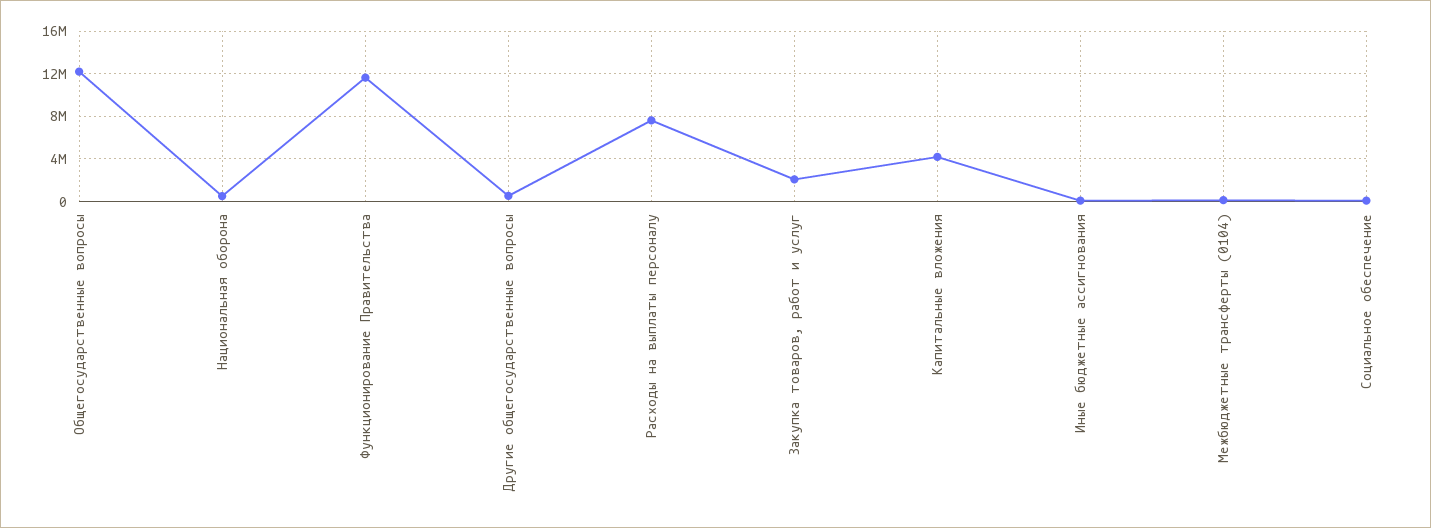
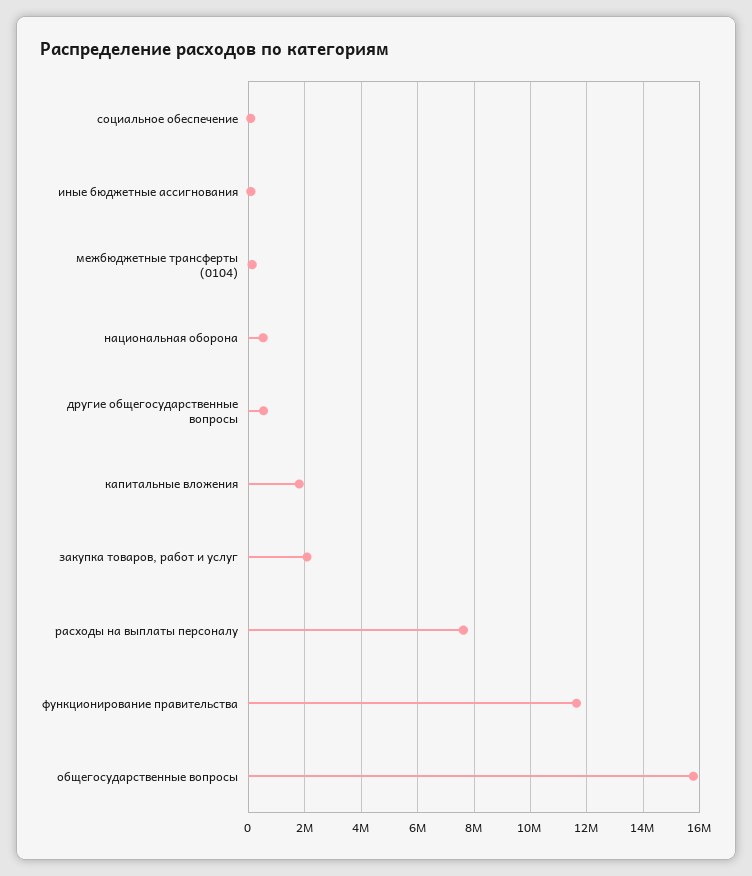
Общегосударственные вопросы: 12000000 -> 15750000
Капитальные вложения: 4000000 -> 1750000

